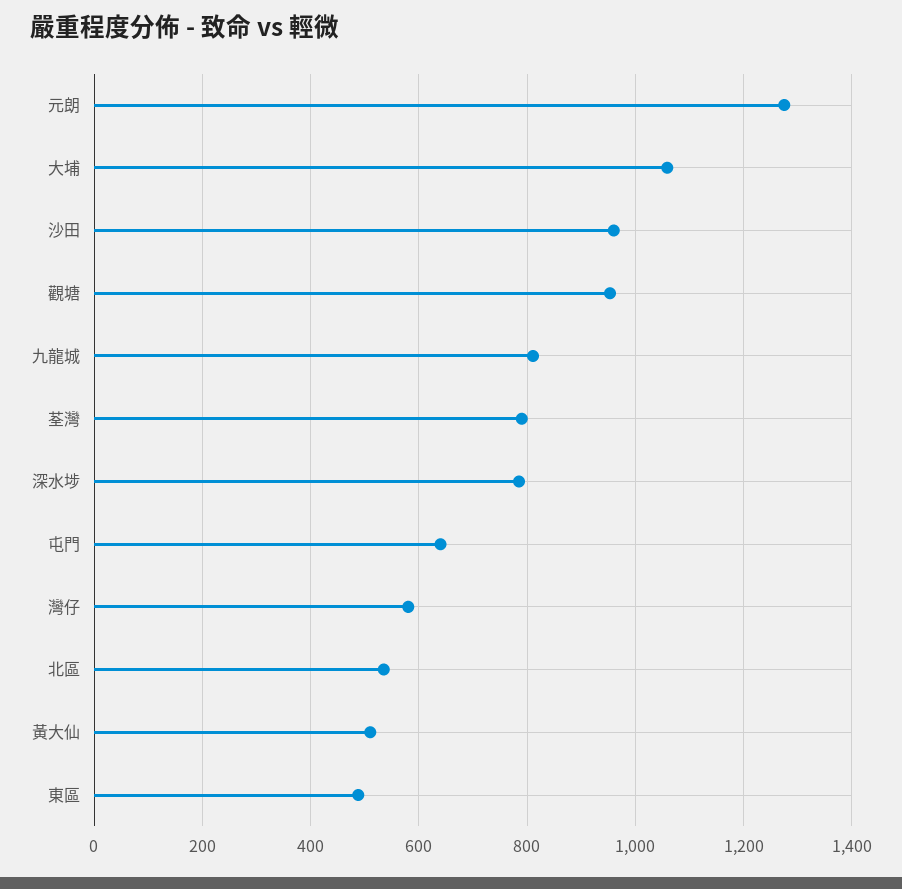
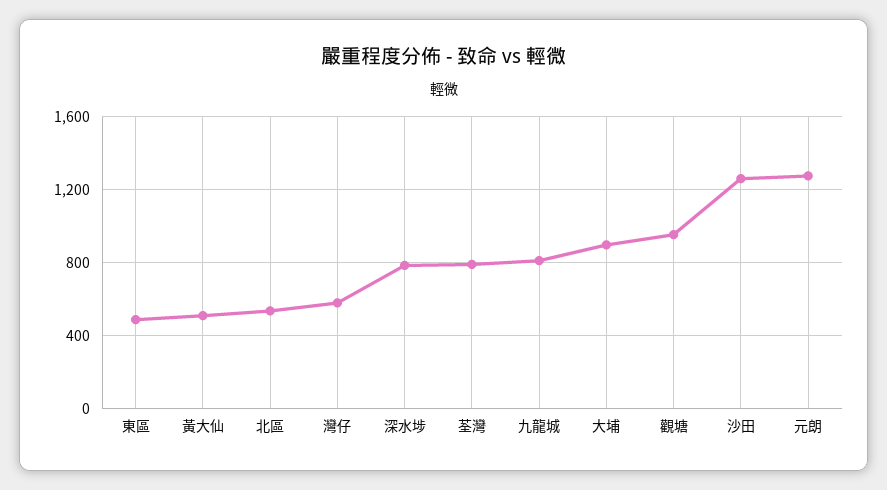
大埔: 1060 -> 900
沙田: 960 -> 1250
屯門: 640 -> none

